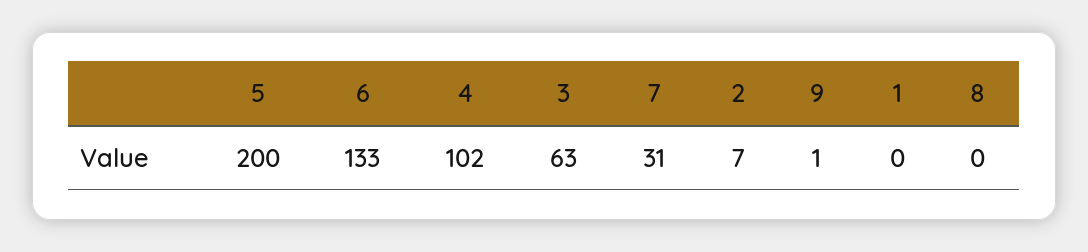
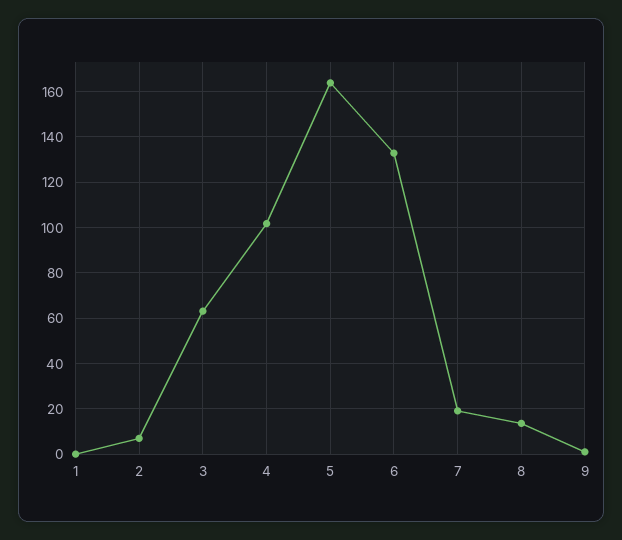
5: 200 -> 165
7: 31 -> 20
8: 0 -> 15

